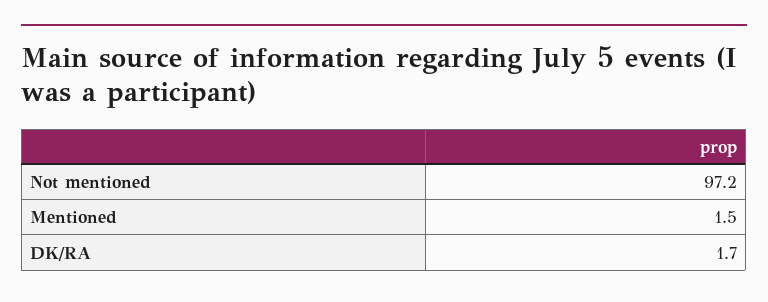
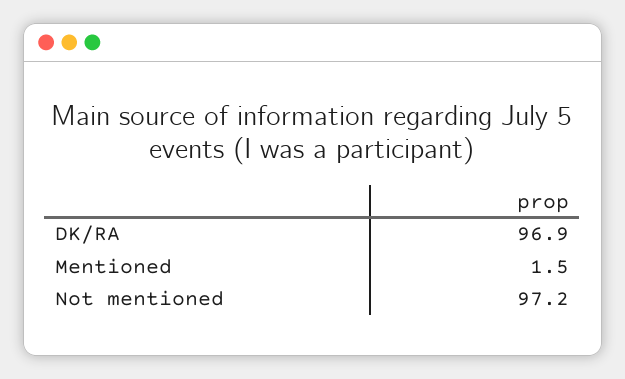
DK/RA: 1.7 -> 96.9

